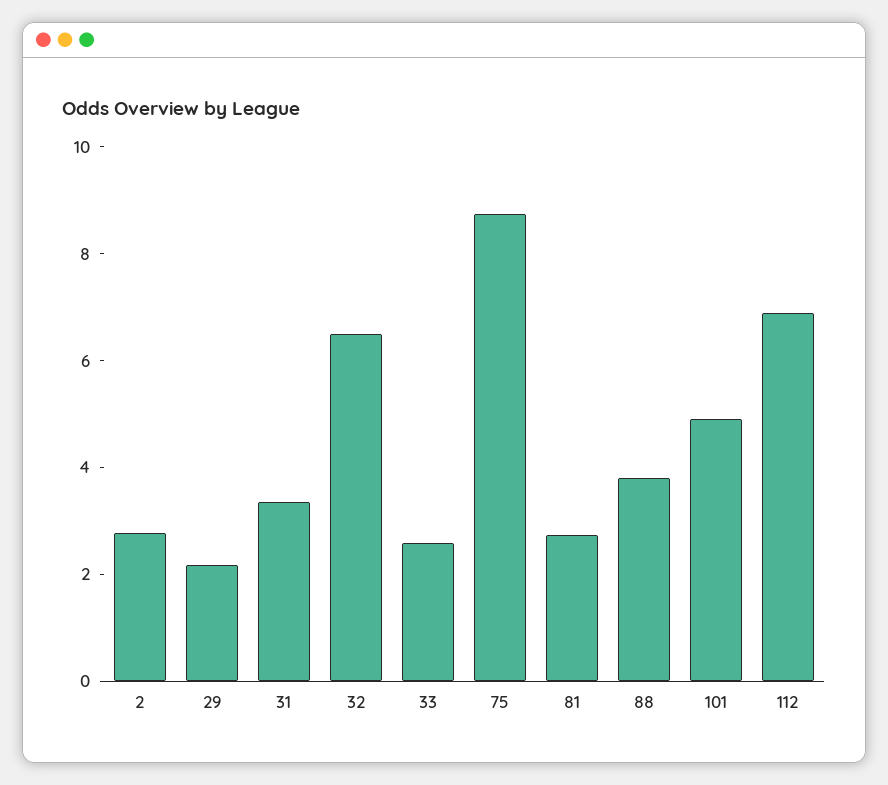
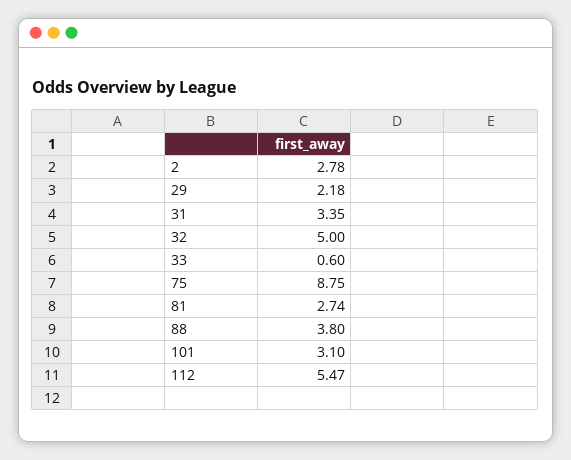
32: 6.5 -> 5
33: 2.5 -> 0.6
101: 5 -> 3.1
112: 7 -> 5.47

